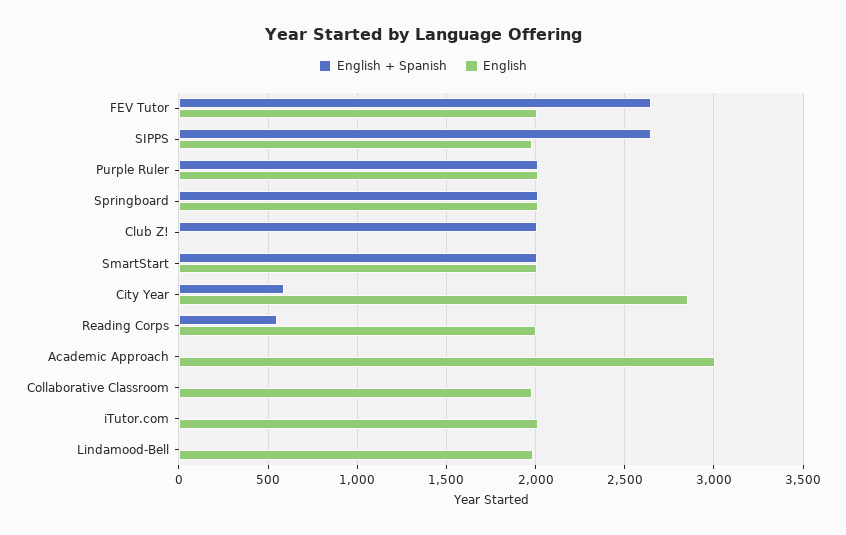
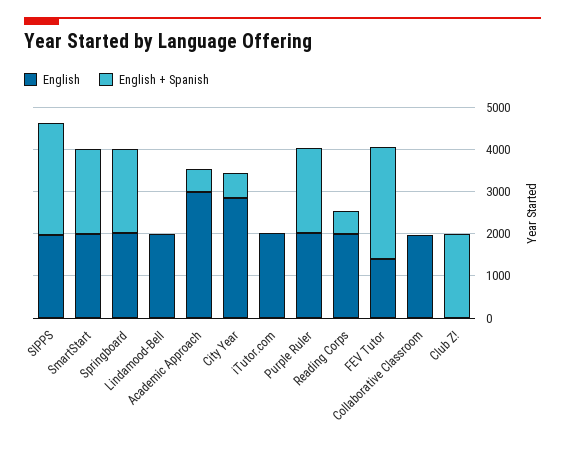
English, FEV Tutor: 2000 -> 1400
English + Spanish, Academic Approach: 0 -> 600

